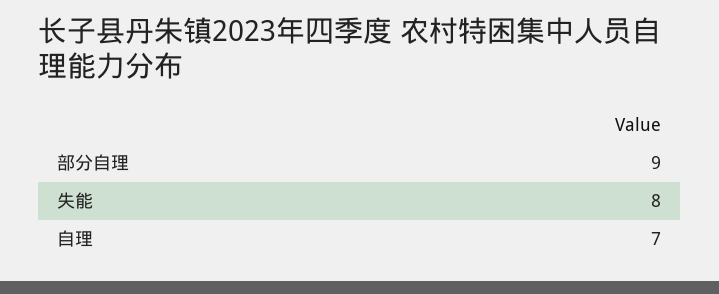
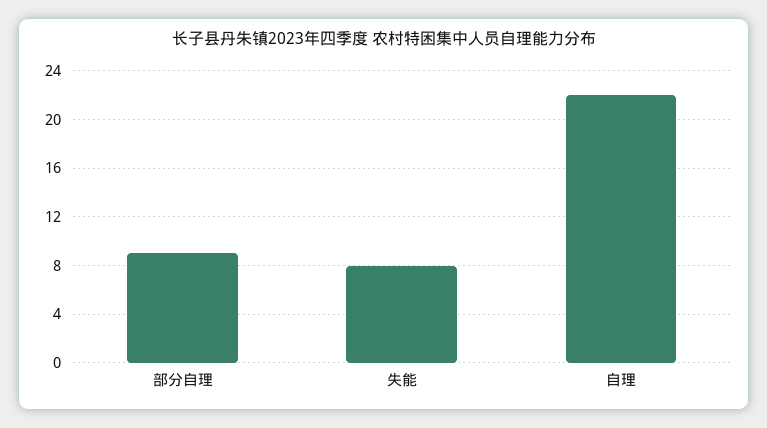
自理: 7 -> 22

